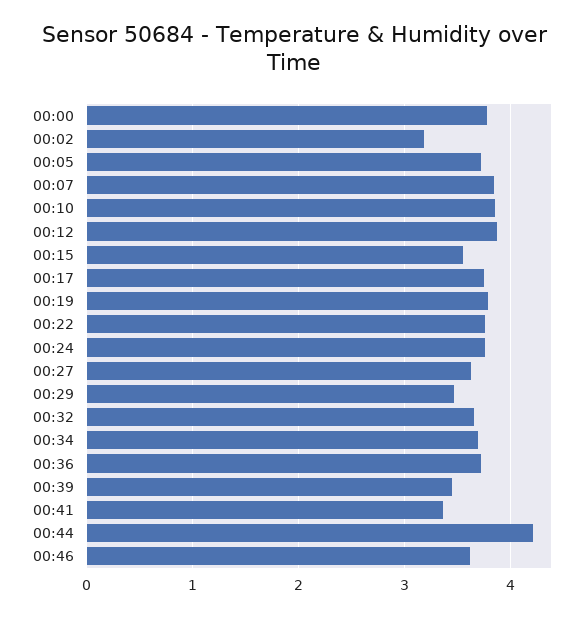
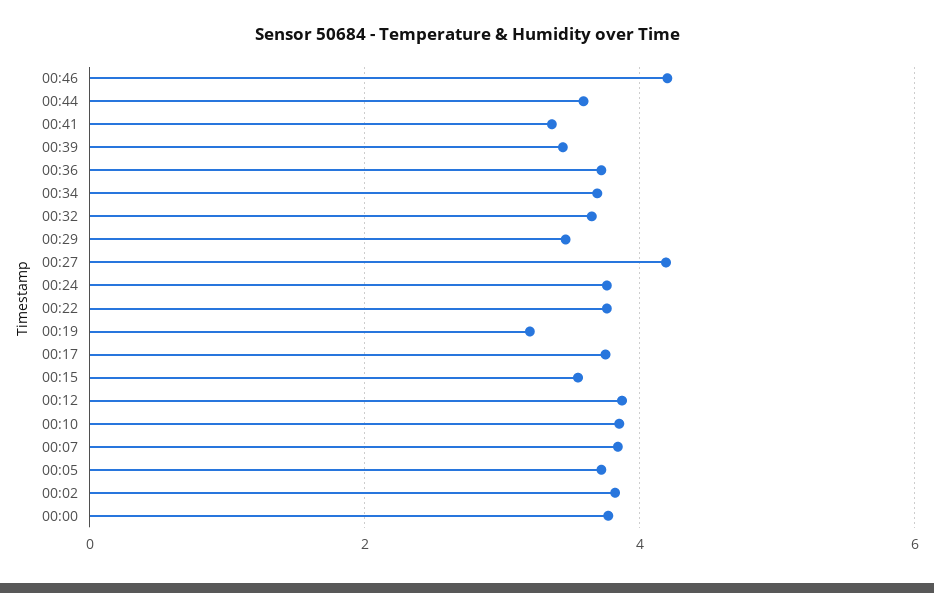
00:02: 3.2 -> 3.8
00:19: 3.8 -> 3.2
00:27: 3.6 -> 4.2
00:44: 4.2 -> 3.6
00:46: 3.6 -> 4.2

